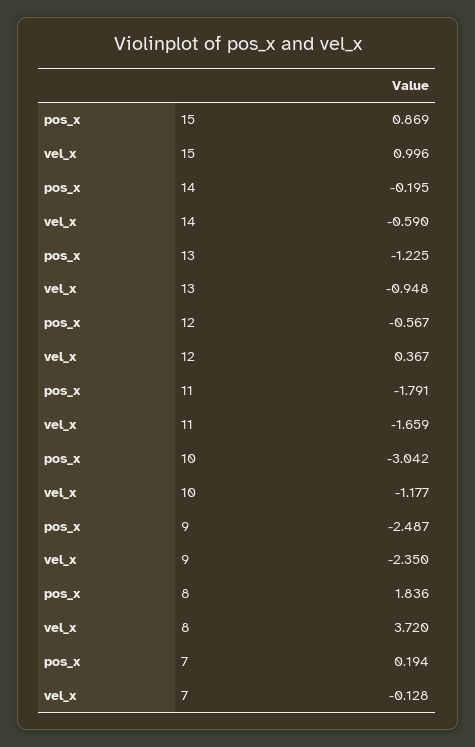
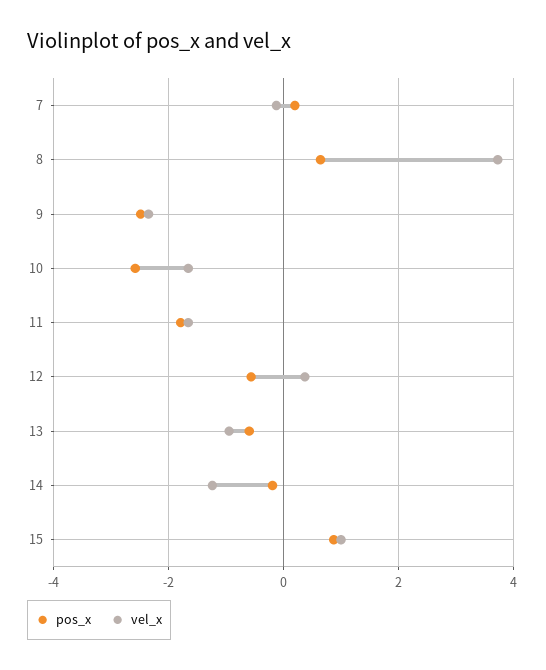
vel_x, 14: -0.59 -> -1.2
pos_x, 13: -1.225 -> -0.6
pos_x, 10: -3.042 -> -2.6
vel_x, 10: -1.177 -> -1.6
pos_x, 8: 1.836 -> 0.6

